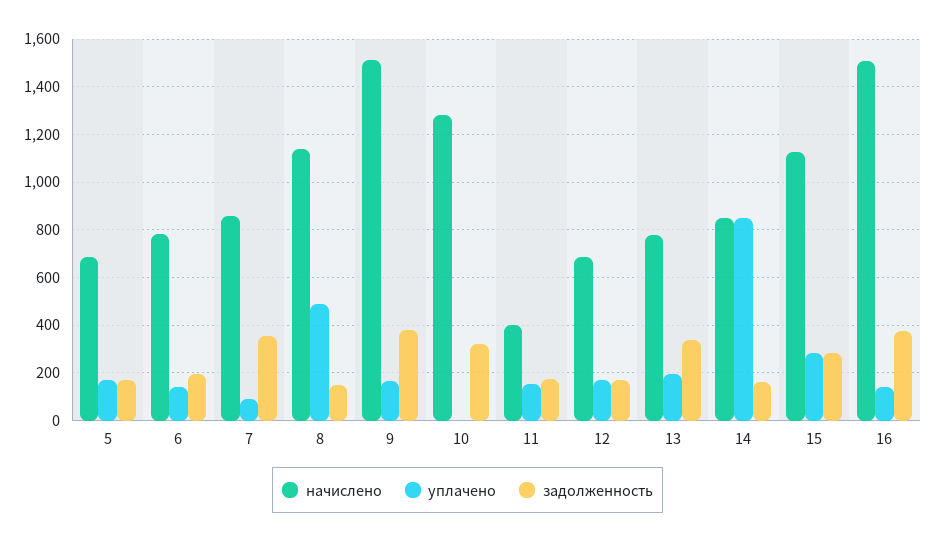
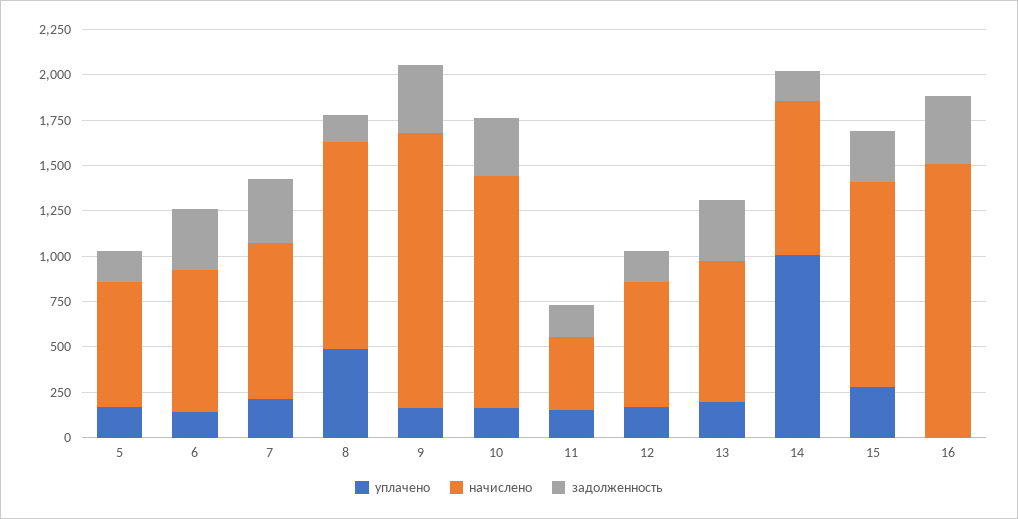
задолженность, 6: 200 -> 350
уплачено, 7: 100 -> 200
уплачено, 10: 0 -> 150
уплачено, 14: 850 -> 1000
уплачено, 16: 150 -> 0

